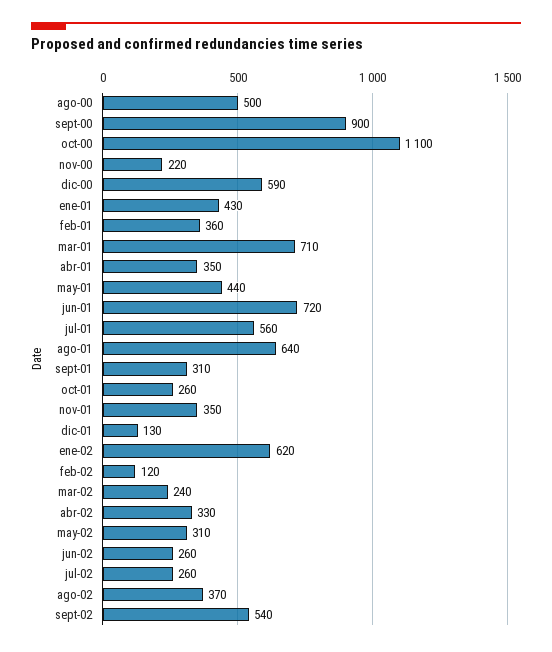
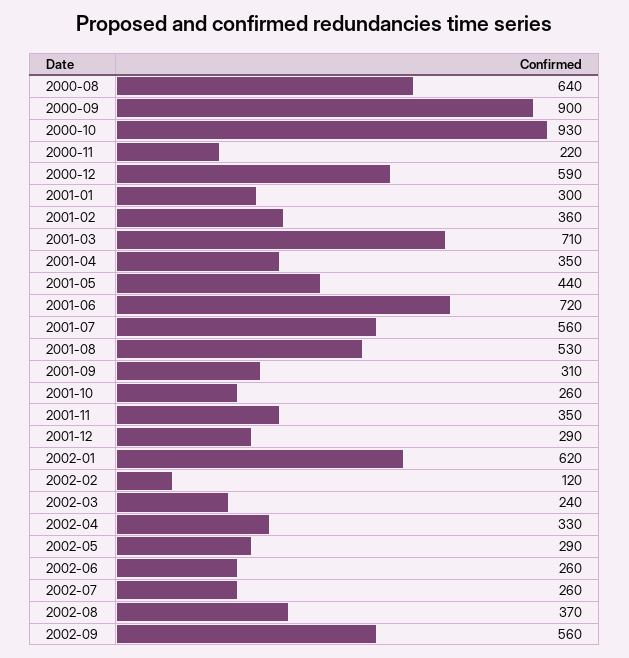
ago-00: 500 -> 640
oct-00: 1100 -> 930
ene-01: 430 -> 300
ago-01: 640 -> 530
dic-01: 130 -> 290
may-02: 310 -> 290
sept-02: 540 -> 560

